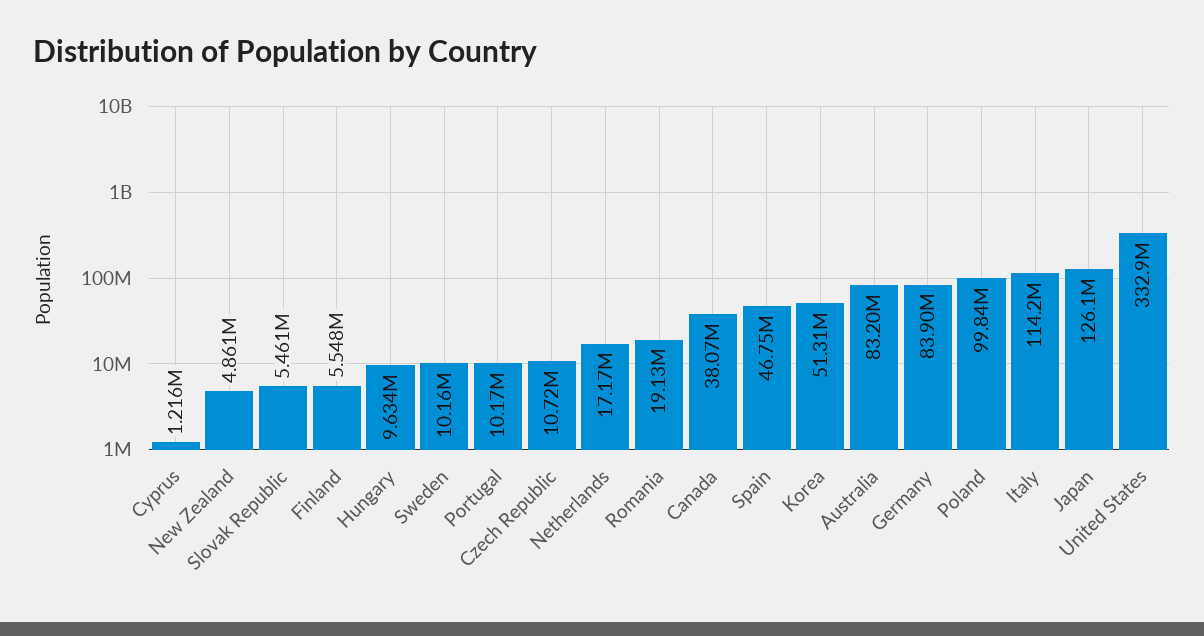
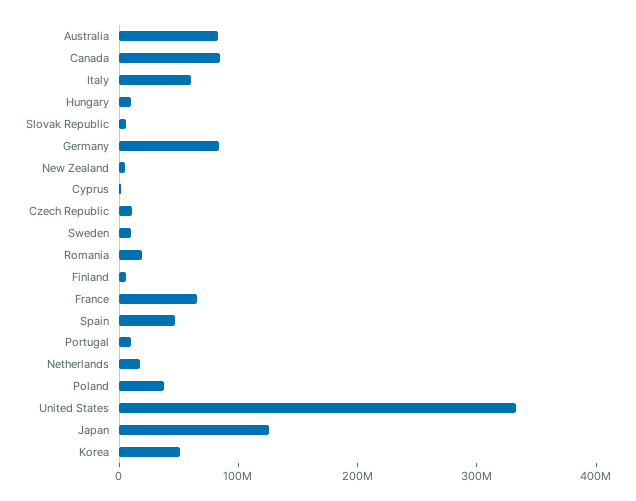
Canada: 38070000 -> 80000000
Poland: 99840000 -> 40000000
Italy: 114200000 -> 60000000
France: none -> 60000000

